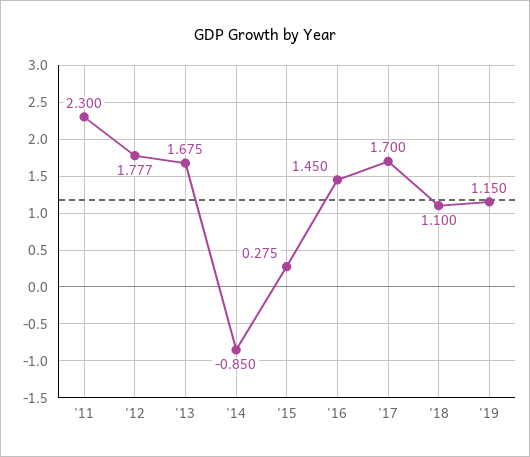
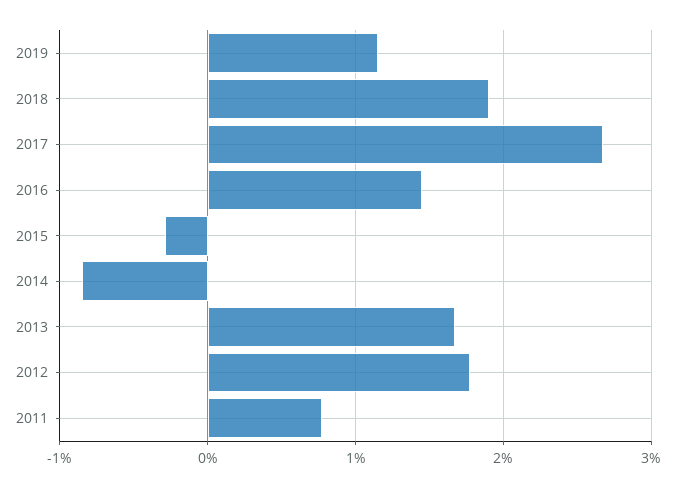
'11: 2.3 -> 0.8
'15: 0.275 -> -0.3
'17: 1.7 -> 2.7
'18: 1.1 -> 1.9

